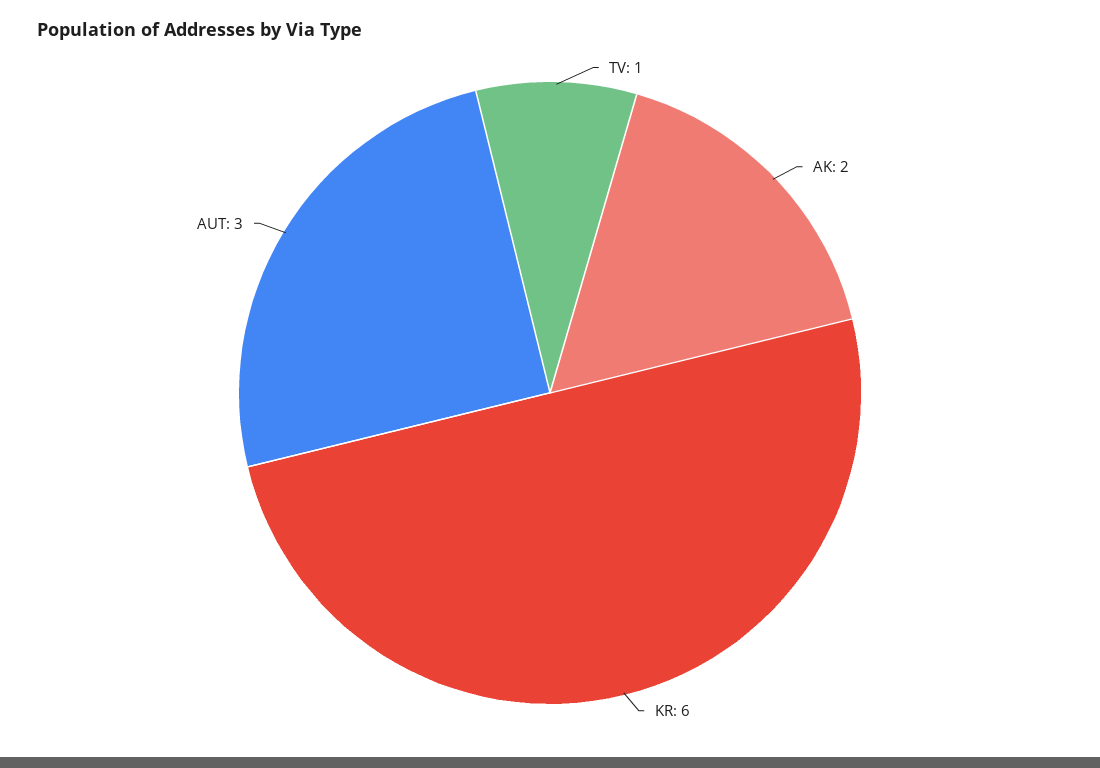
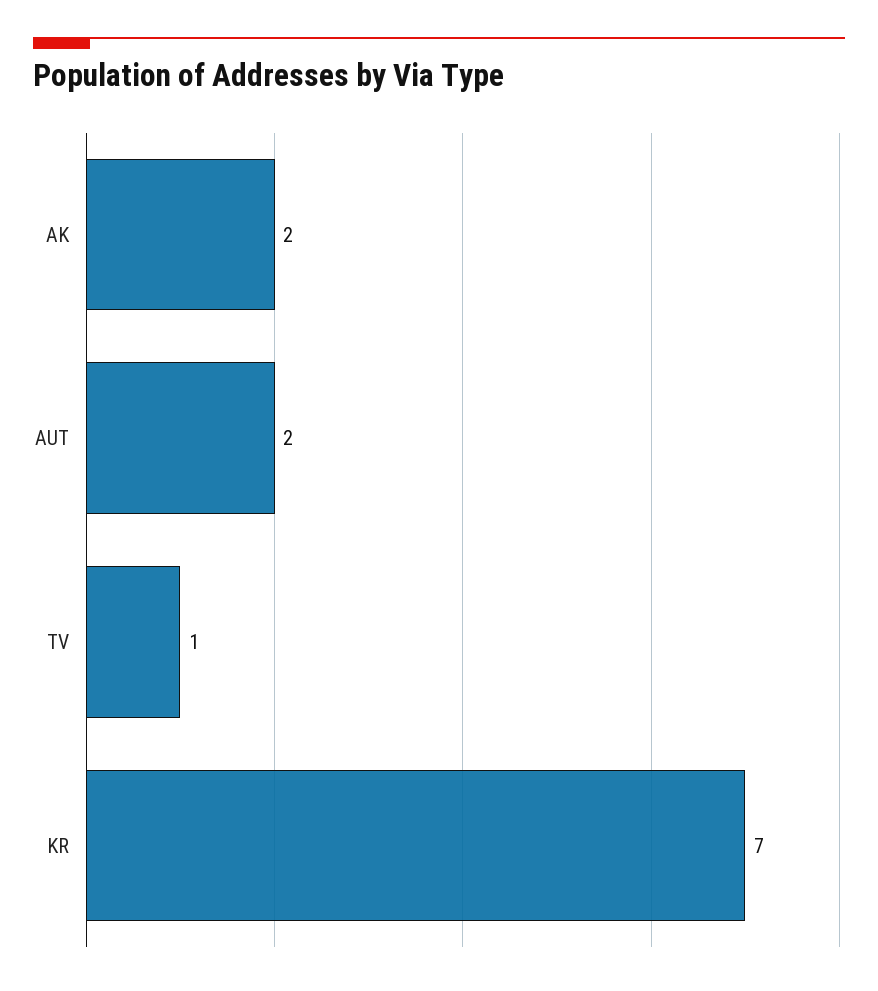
KR: 6 -> 7
AUT: 3 -> 2

